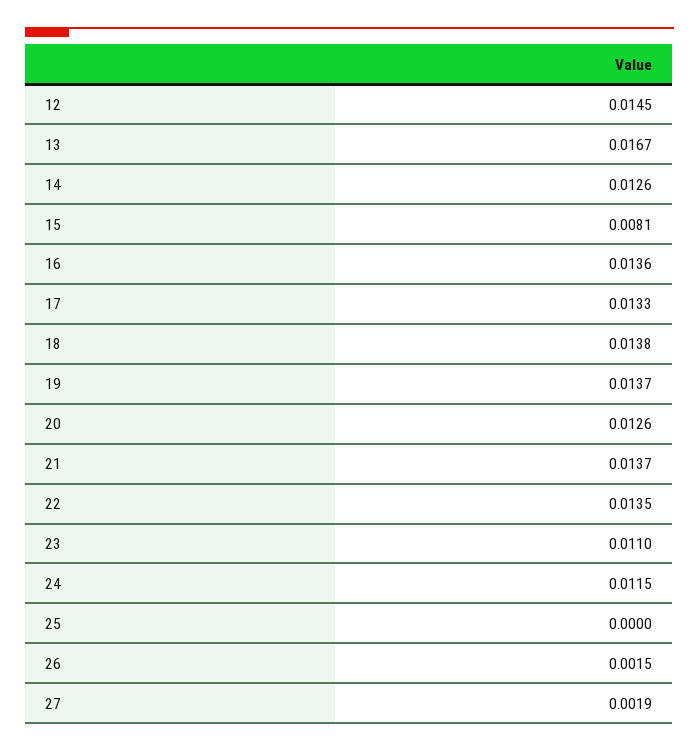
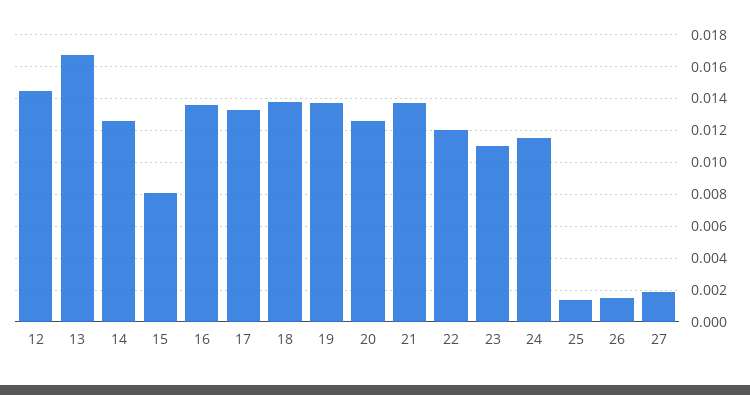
22: 0.0135 -> 0.012
25: 0 -> 0.0015

